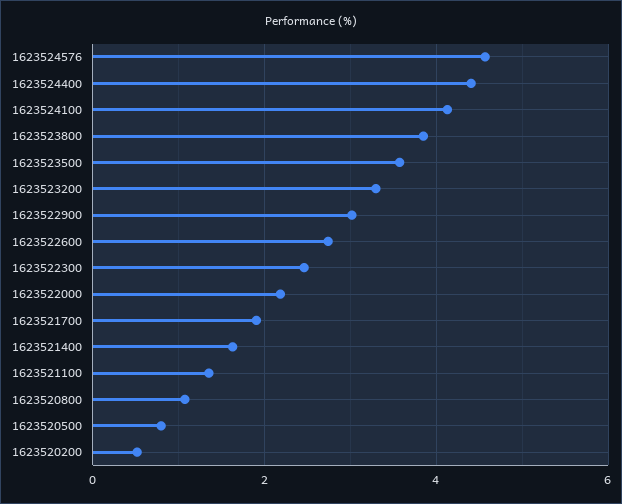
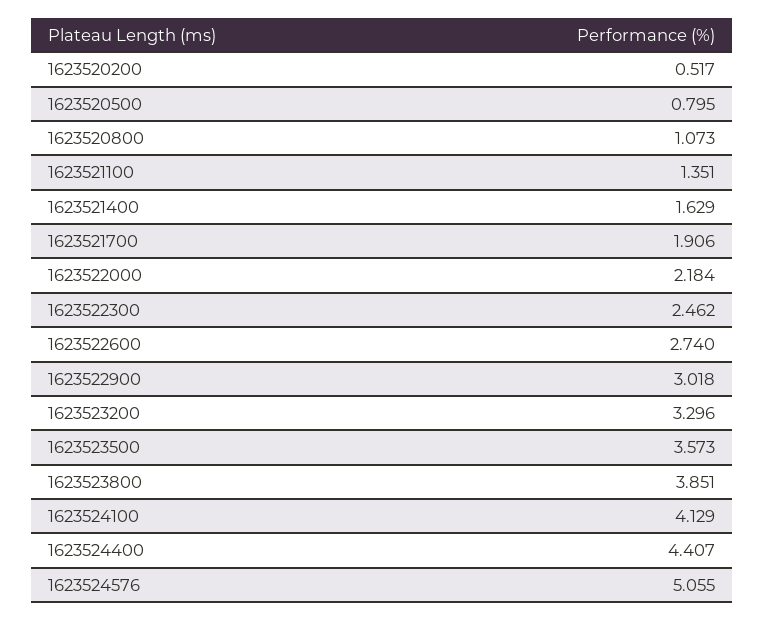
1623524576: 4.6 -> 5.055

